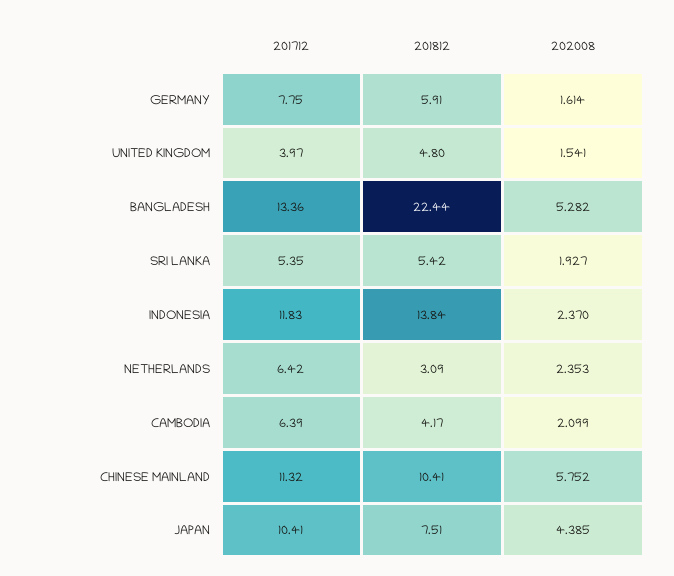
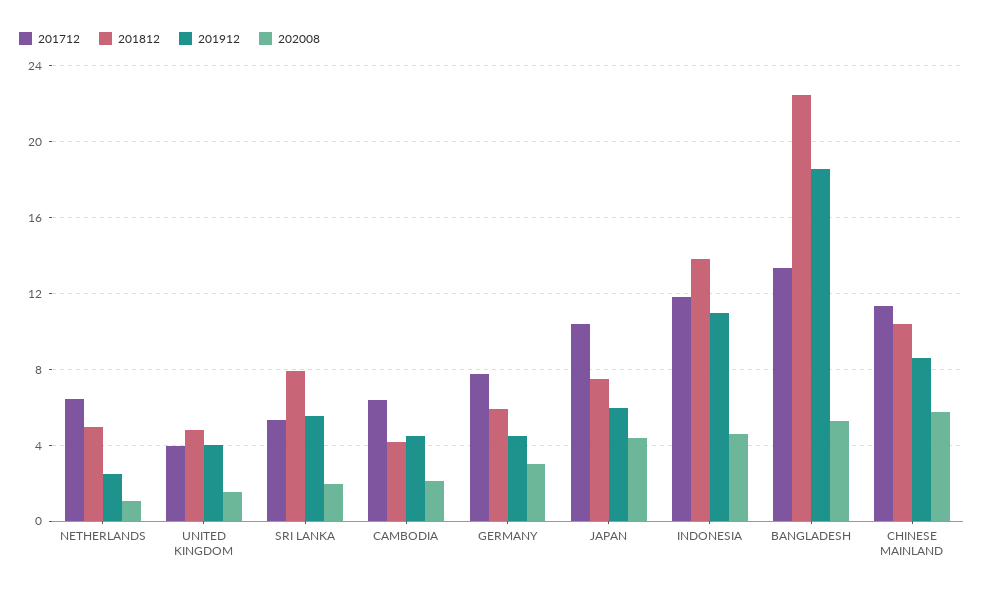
202008, GERMANY: 1.614 -> 3
201812, SRI LANKA: 5.42 -> 8
202008, INDONESIA: 2.37 -> 4.5
201812, NETHERLANDS: 3.09 -> 5
202008, NETHERLANDS: 2.353 -> 1
201912, NETHERLANDS: none -> 2.5
201912, UNITED KINGDOM: none -> 4
201912, SRI LANKA: none -> 5.5
201912, CAMBODIA: none -> 4.5
201912, GERMANY: none -> 4.5
201912, JAPAN: none -> 6
201912, INDONESIA: none -> 11
201912, BANGLADESH: none -> 18.5
201912, CHINESE MAINLAND: none -> 8.5

